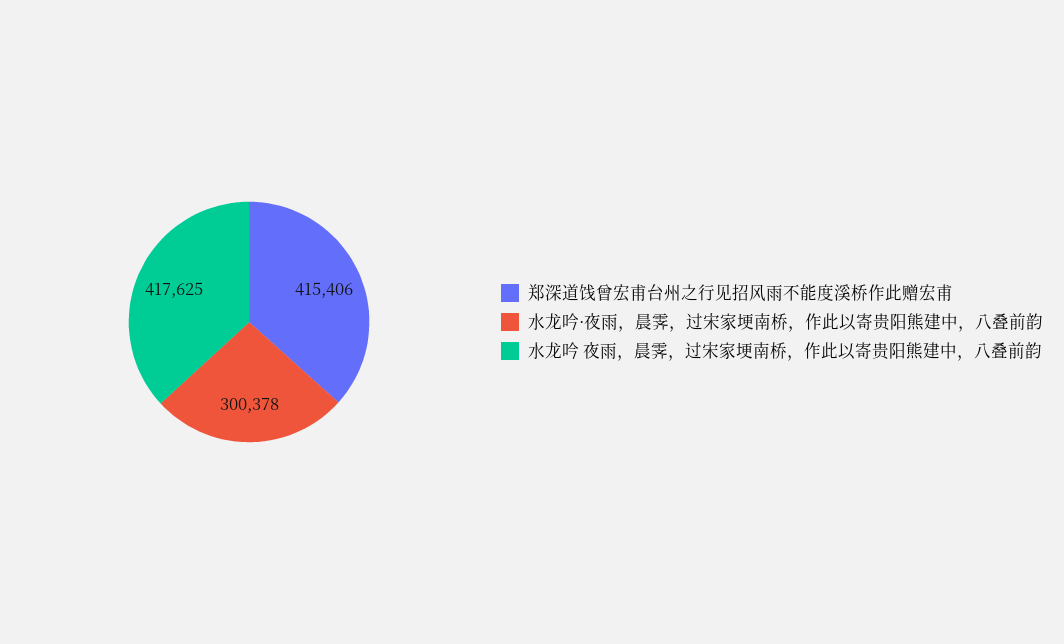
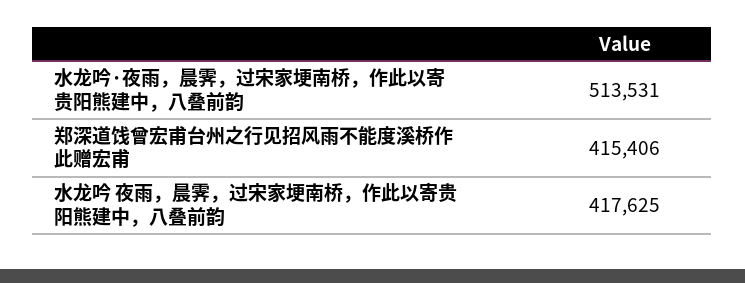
水龙吟·夜雨，晨霁，过宋家埂南桥，作此以寄贵阳熊建中，八叠前韵: 300378 -> 513531

